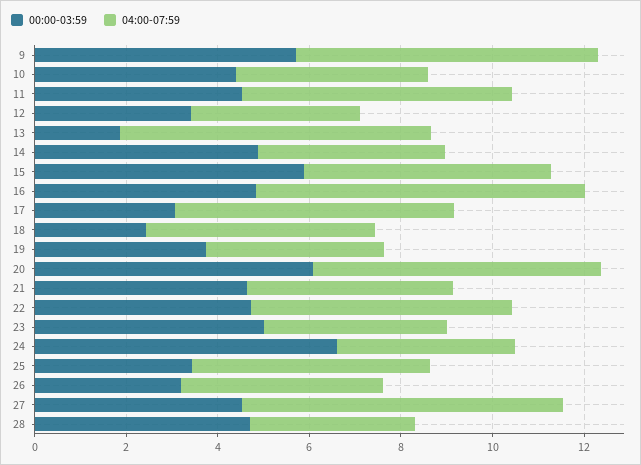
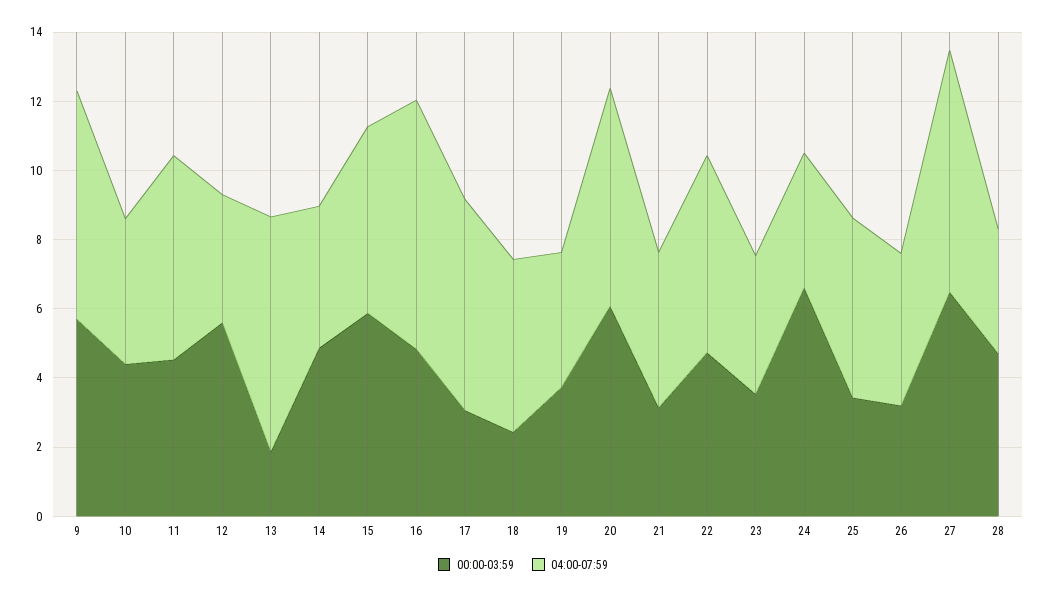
00:00-03:59, 12: 3.5 -> 5.5
00:00-03:59, 21: 4.5 -> 3
00:00-03:59, 23: 5 -> 3.5
00:00-03:59, 27: 4.5 -> 6.5

